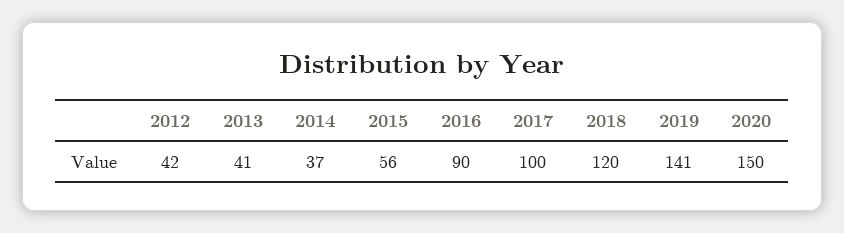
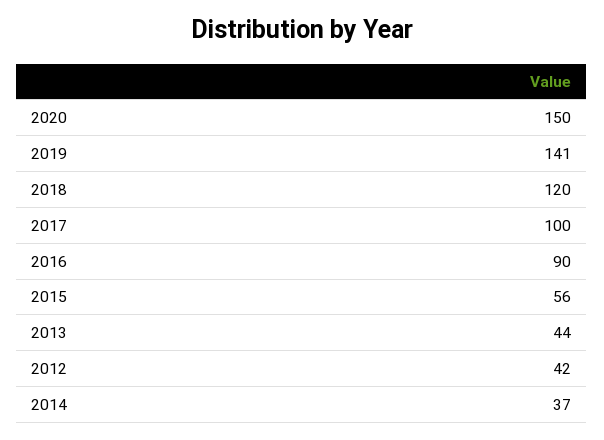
2013: 41 -> 44

